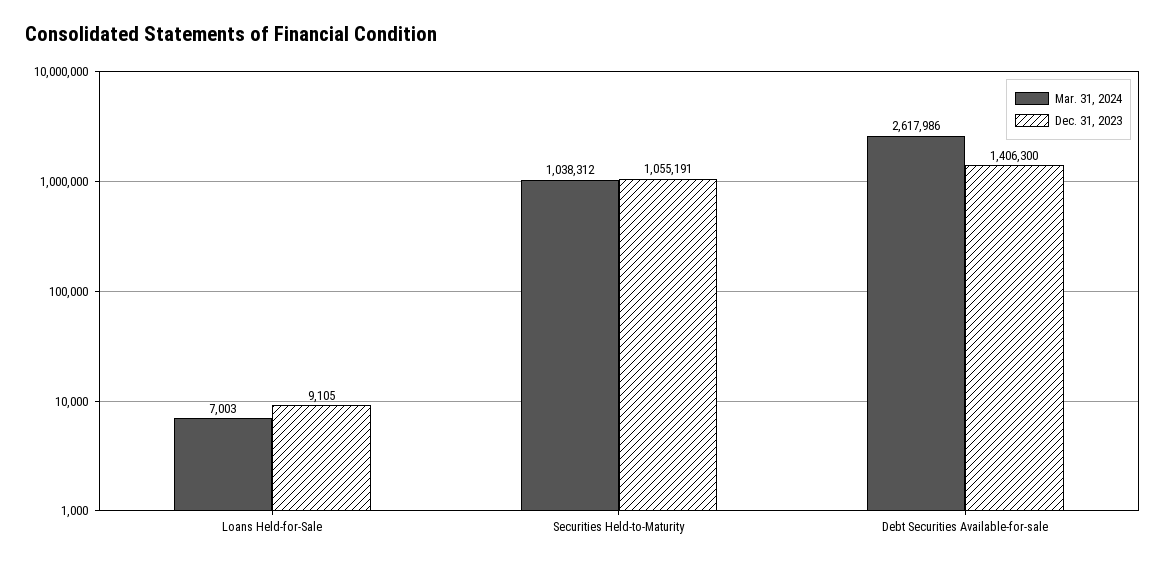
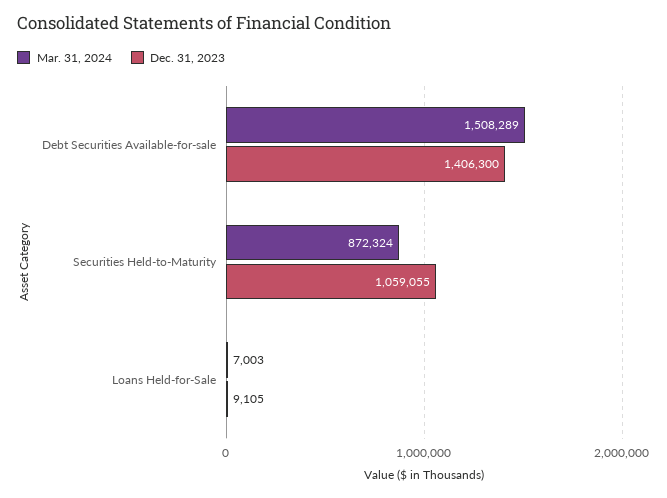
Mar. 31, 2024, Securities Held-to-Maturity: 1038312 -> 872324
Dec. 31, 2023, Securities Held-to-Maturity: 1055191 -> 1059055
Mar. 31, 2024, Debt Securities Available-for-sale: 2617986 -> 1508289

